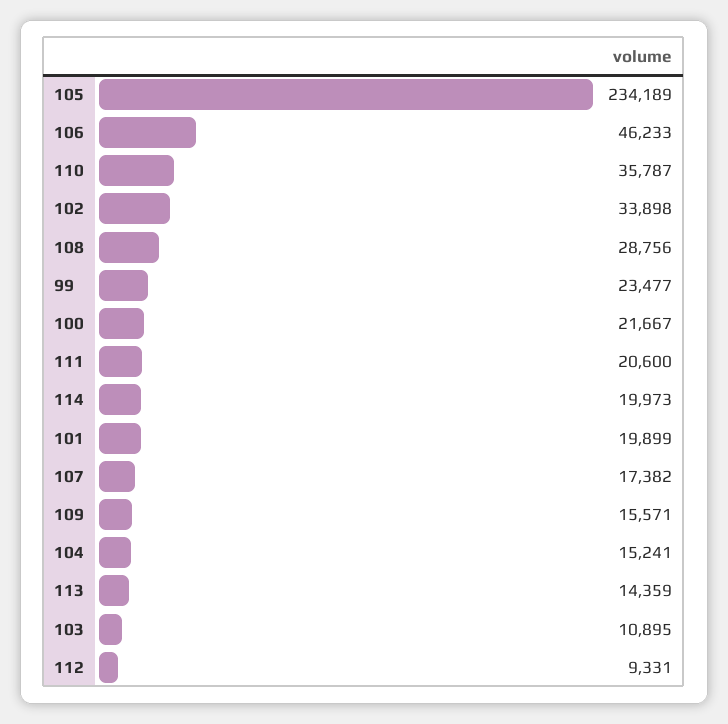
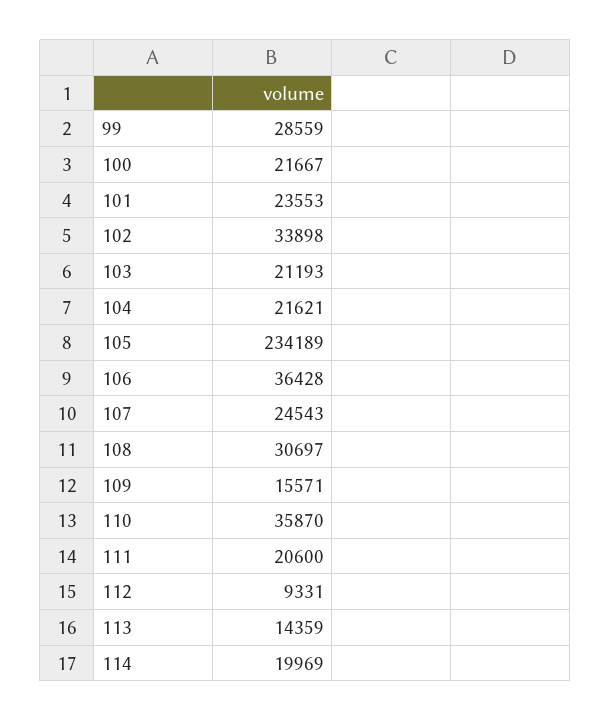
106: 46233 -> 36428
110: 35787 -> 35870
108: 28756 -> 30697
99: 23477 -> 28559
114: 19973 -> 19969
101: 19899 -> 23553
107: 17382 -> 24543
104: 15241 -> 21621
103: 10895 -> 21193

